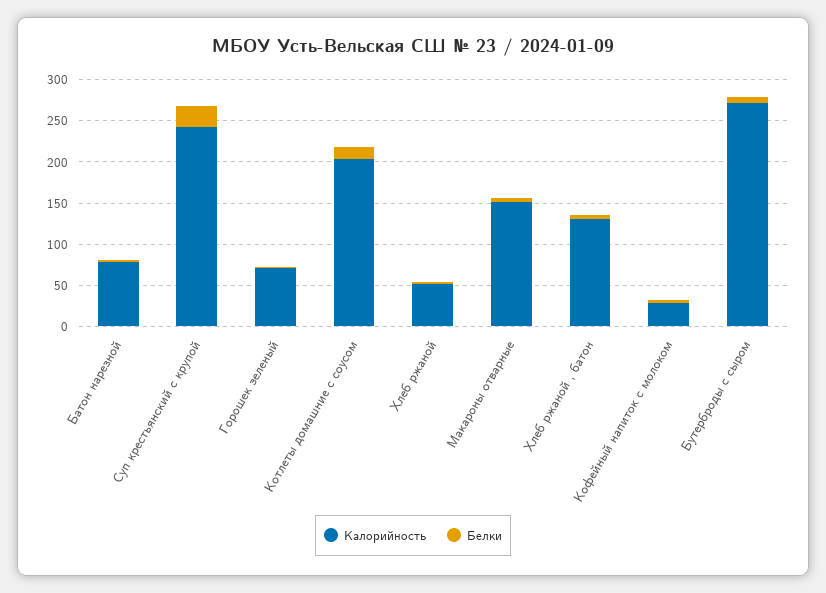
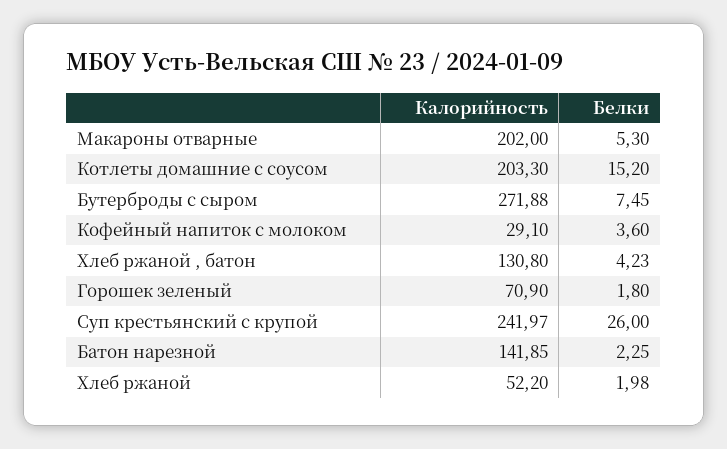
Калорийность, Батон нарезной: 80 -> 141.85
Калорийность, Макароны отварные: 150 -> 202

